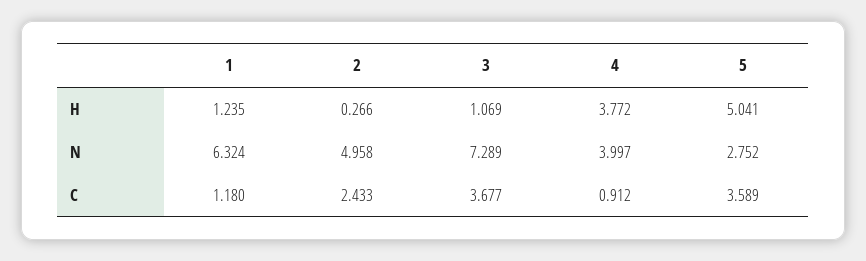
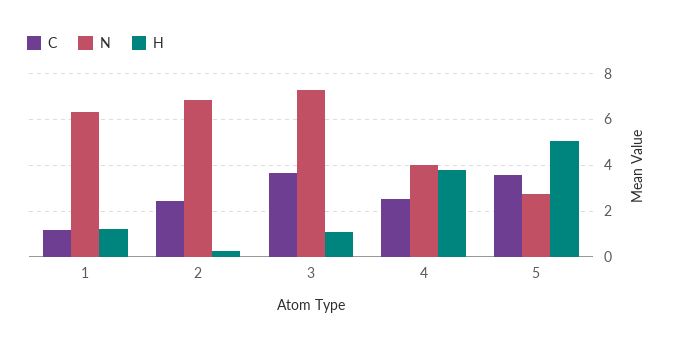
N, 2: 4.958 -> 7
C, 4: 0.912 -> 2.5

